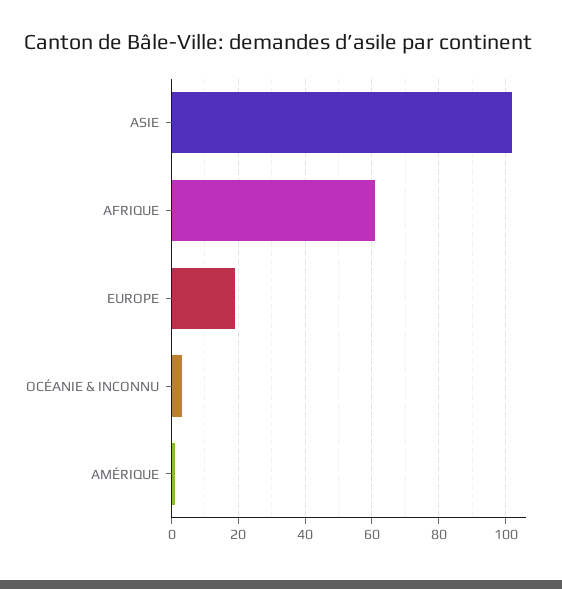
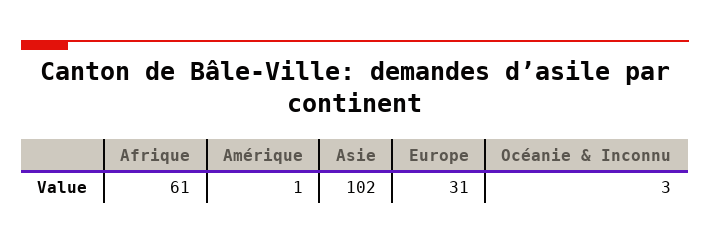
EUROPE: 20 -> 31

